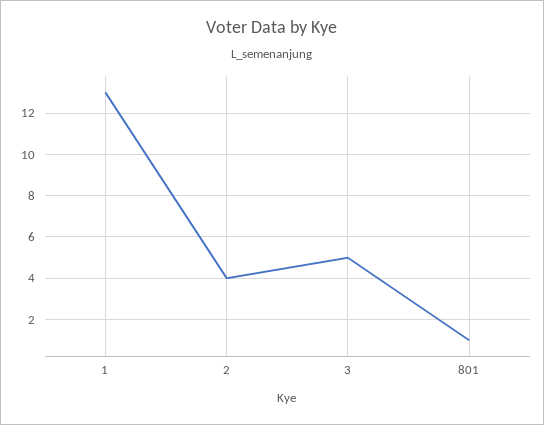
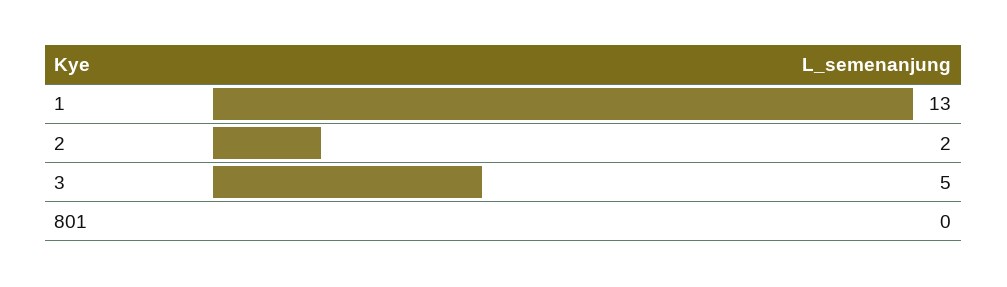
2: 4 -> 2
801: 1 -> 0

